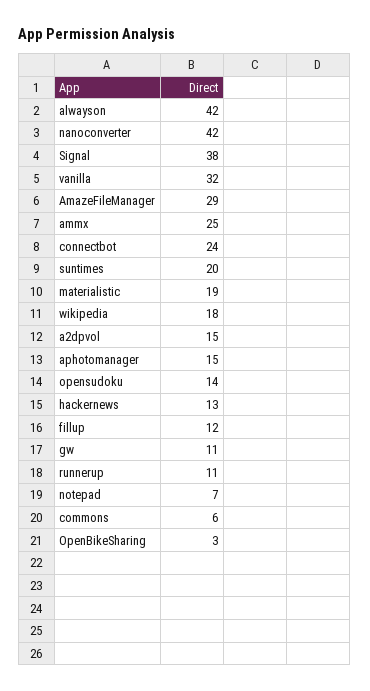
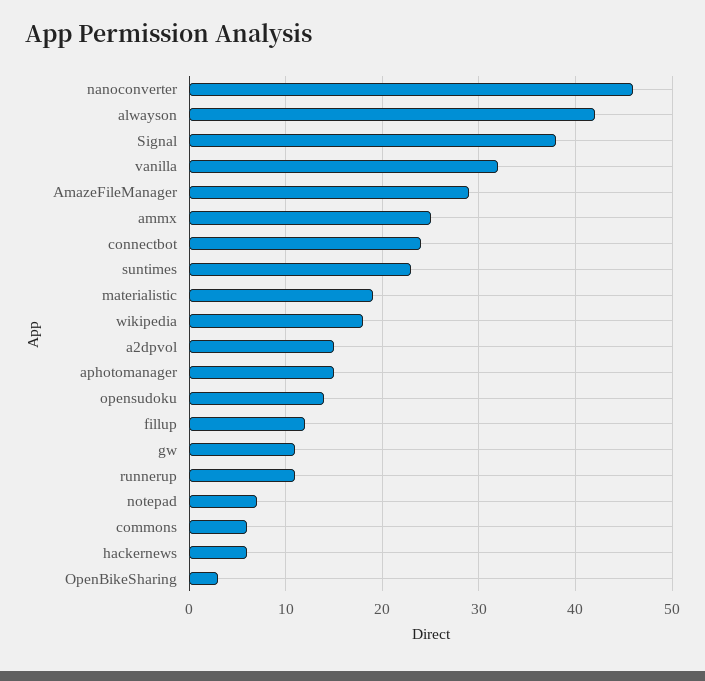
nanoconverter: 42 -> 46
suntimes: 20 -> 23
hackernews: 13 -> 6

